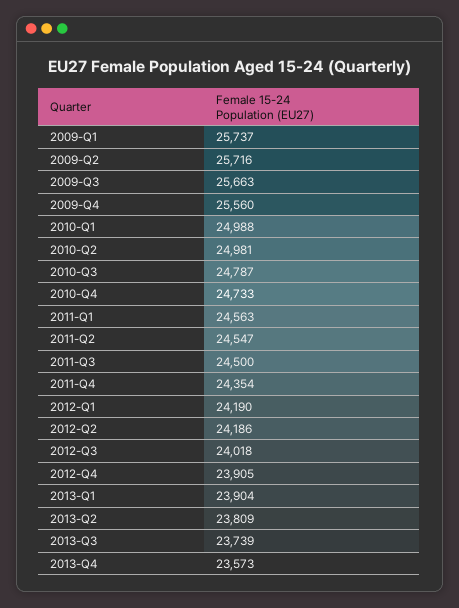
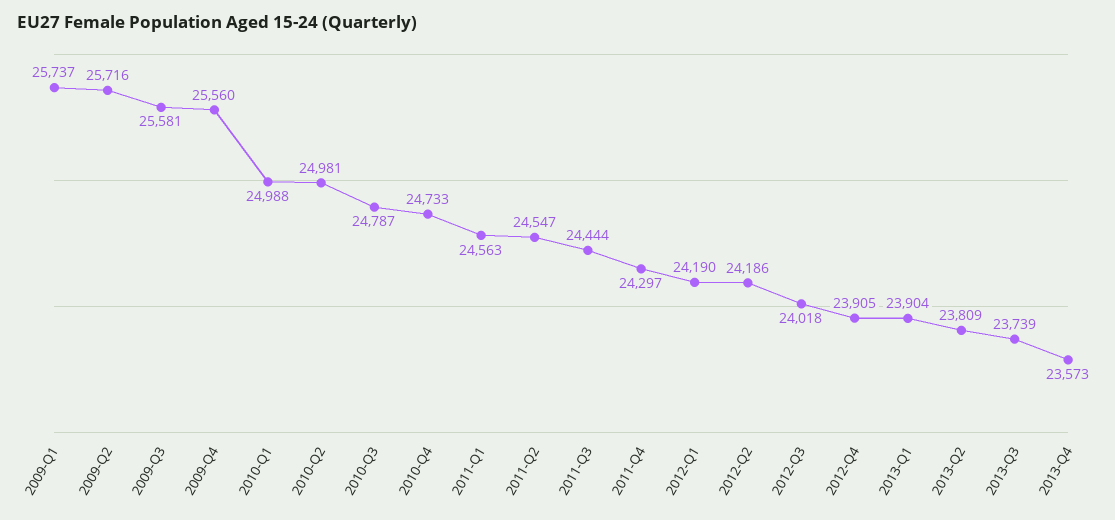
2009-Q3: 25663 -> 25581
2011-Q3: 24500 -> 24444
2011-Q4: 24354 -> 24297

